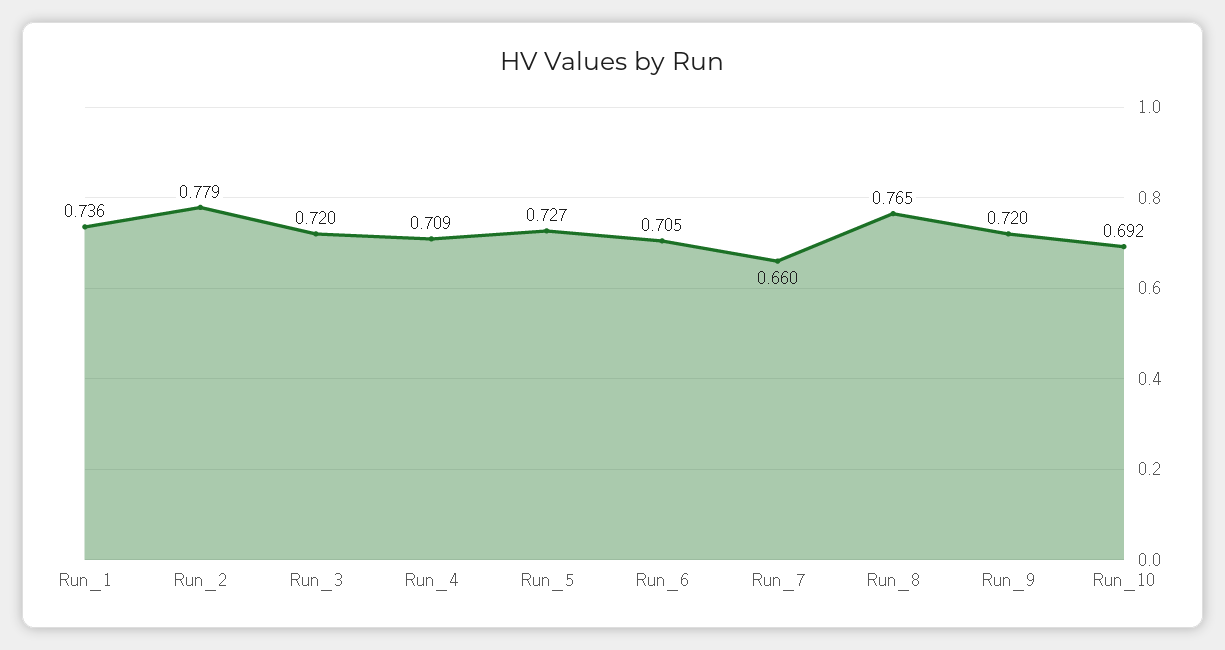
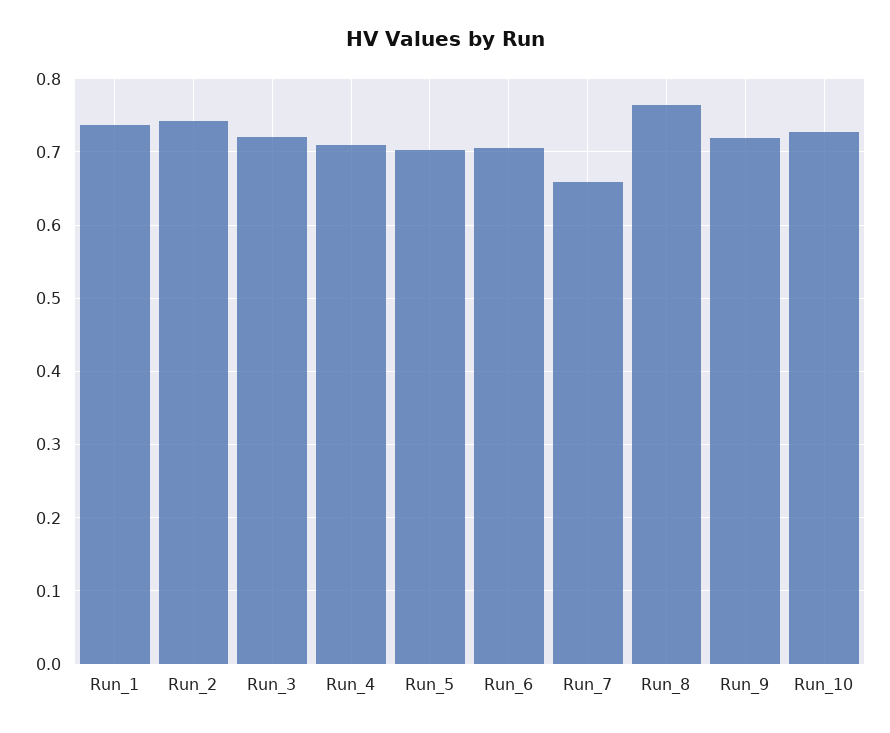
Run_2: 0.779 -> 0.74
Run_5: 0.727 -> 0.7
Run_10: 0.692 -> 0.73

